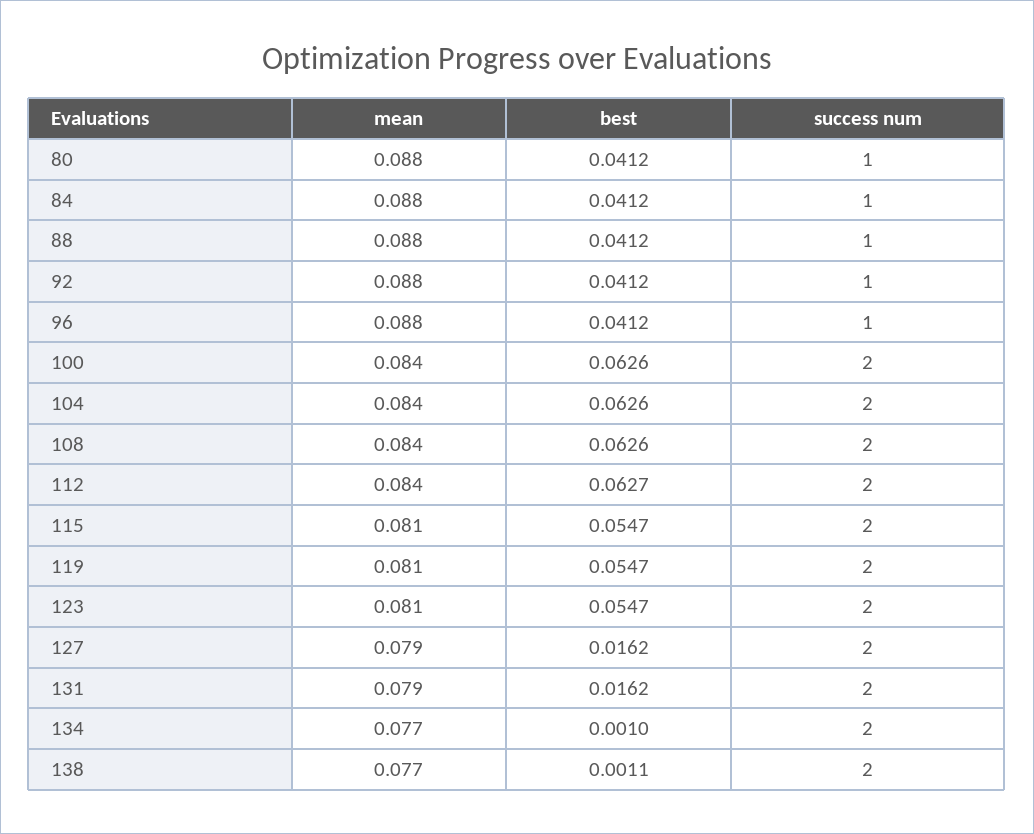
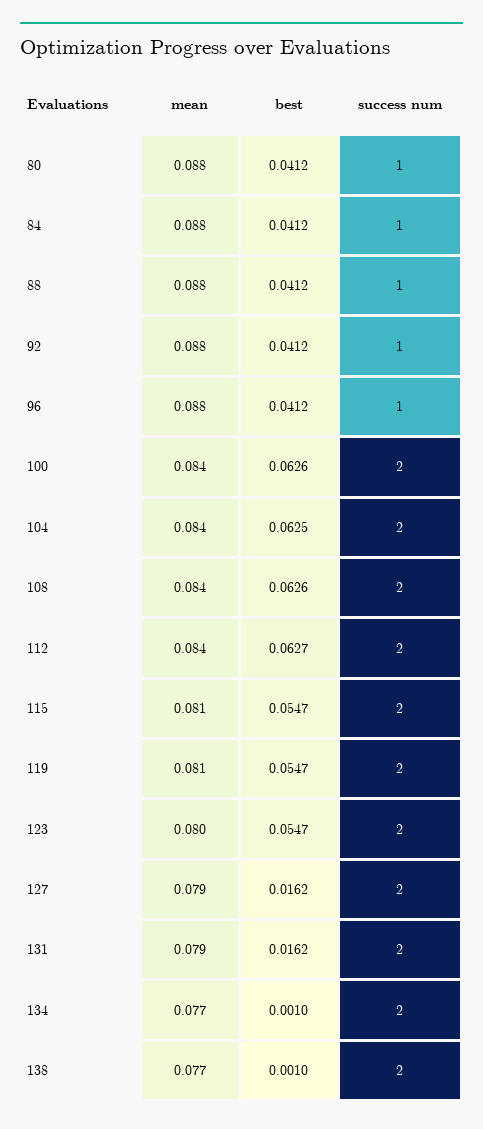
best, 104: 0.0626 -> 0.0625
mean, 123: 0.081 -> 0.08
best, 138: 0.0011 -> 0.001

